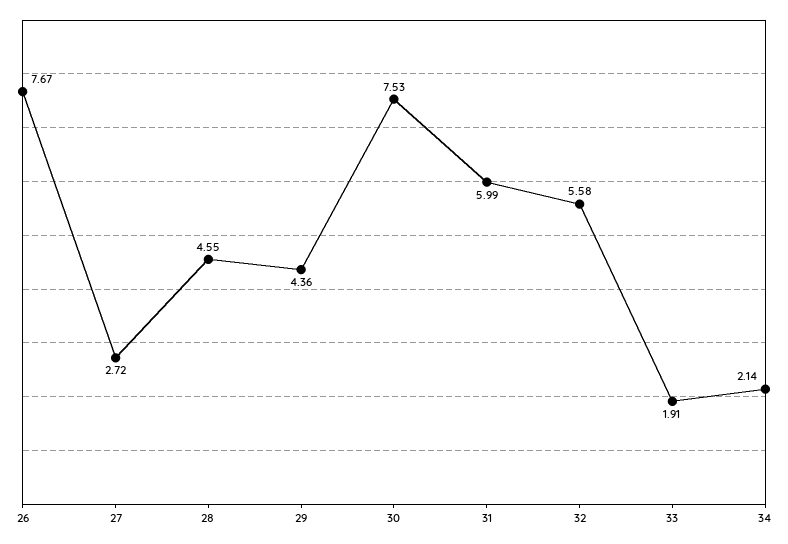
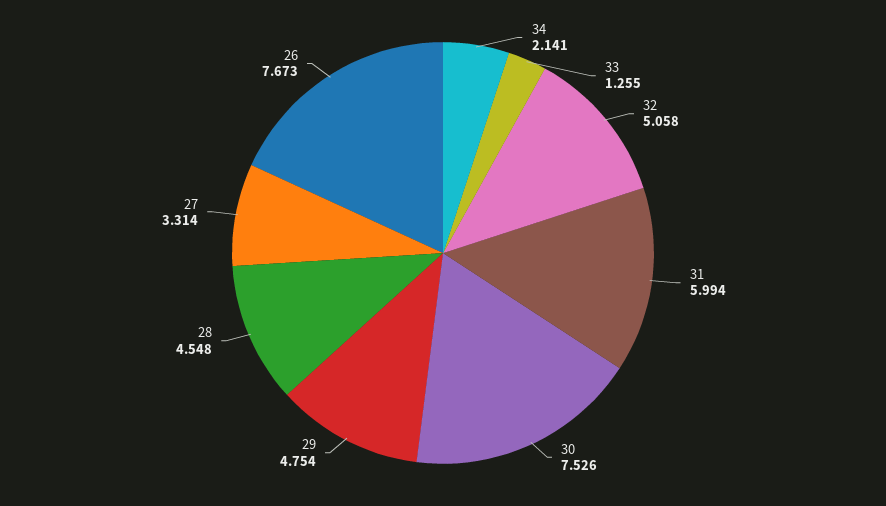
27: 2.72 -> 3.314
29: 4.36 -> 4.754
32: 5.58 -> 5.058
33: 1.91 -> 1.255

